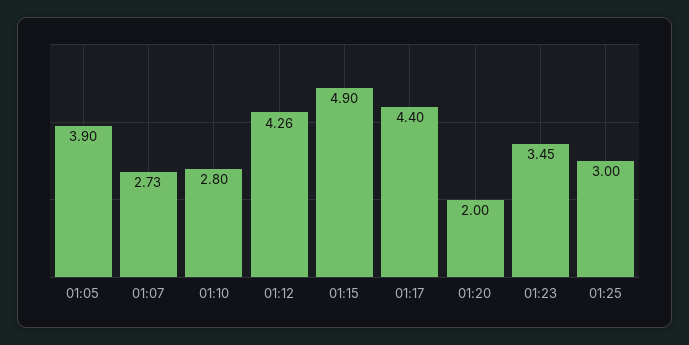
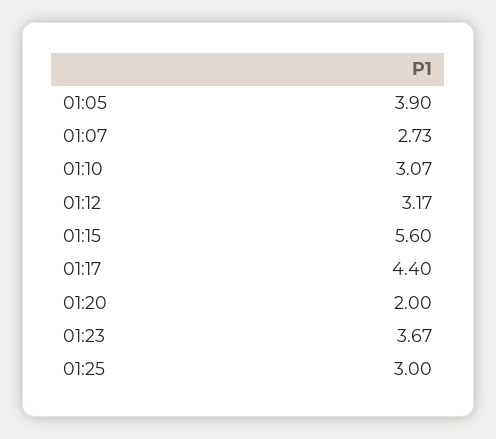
01:10: 2.8 -> 3.07
01:12: 4.26 -> 3.17
01:15: 4.9 -> 5.6
01:23: 3.45 -> 3.67

